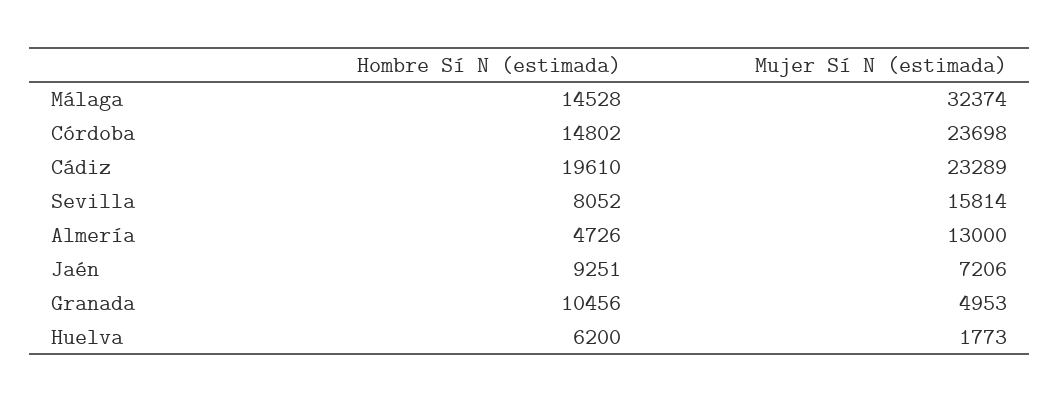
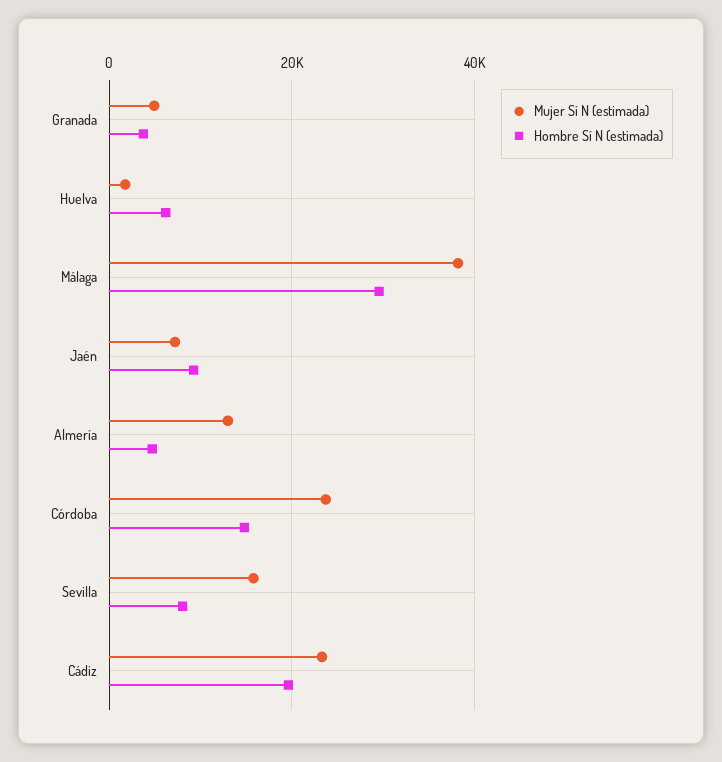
Hombre Sí N (estimada), Málaga: 14528 -> 30000
Mujer Sí N (estimada), Málaga: 32374 -> 38000
Hombre Sí N (estimada), Granada: 10456 -> 4000

